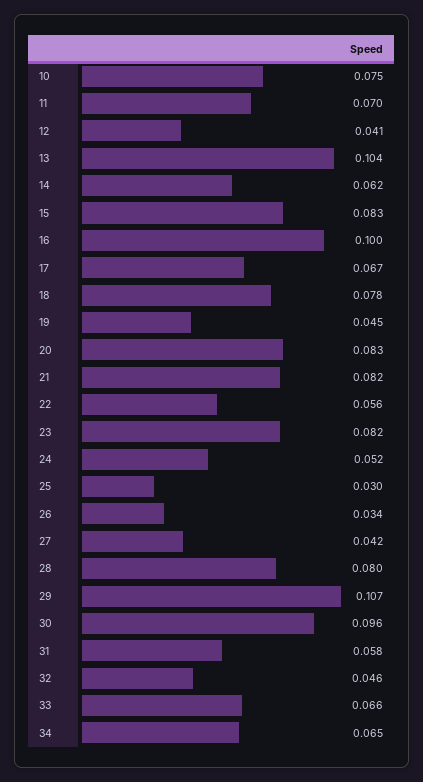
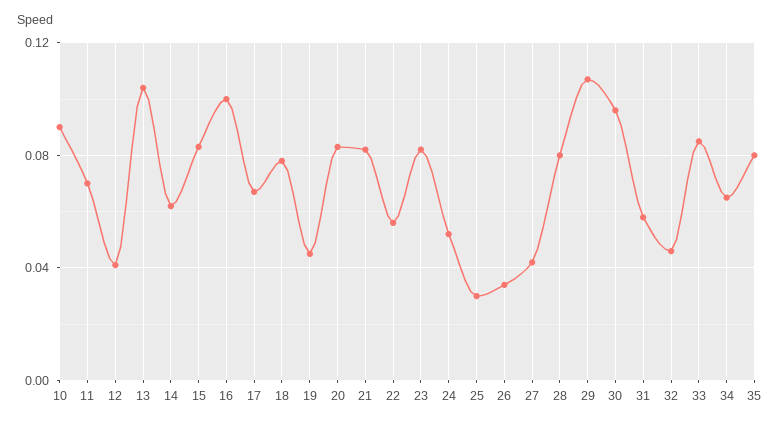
10: 0.075 -> 0.09
33: 0.066 -> 0.085
35: none -> 0.08

